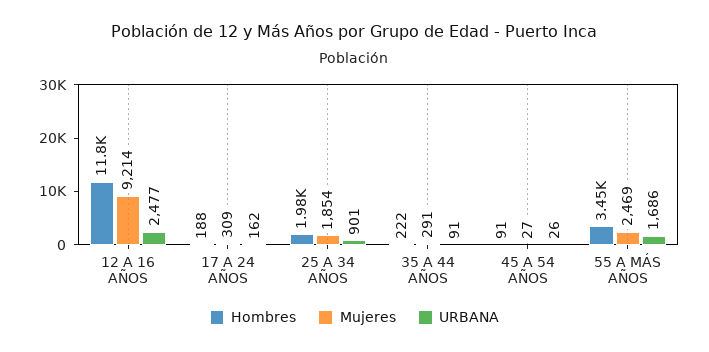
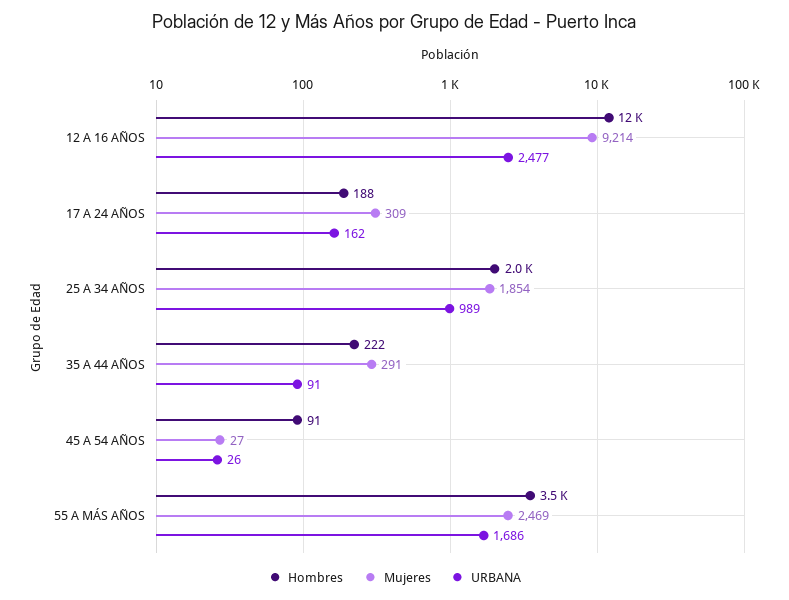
URBANA, 25 A 34 AÑOS: 901 -> 989

